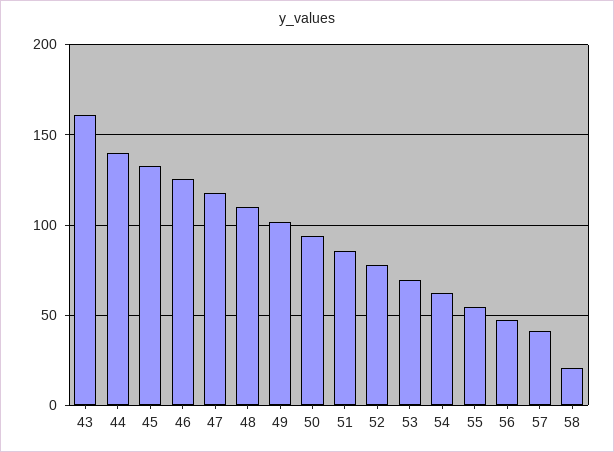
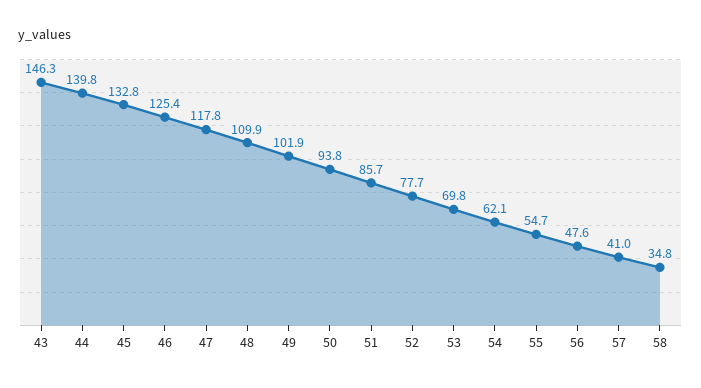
43: 160 -> 146.3
58: 20 -> 34.8

